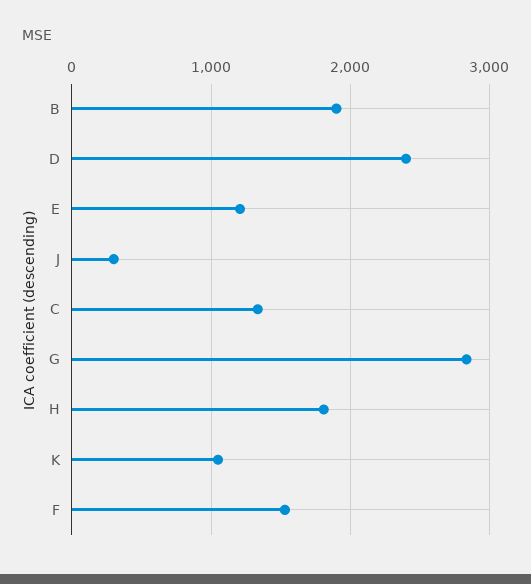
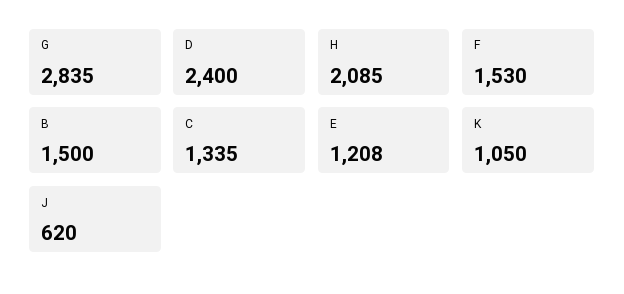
B: 1900 -> 1500
J: 300 -> 620
H: 1800 -> 2085

